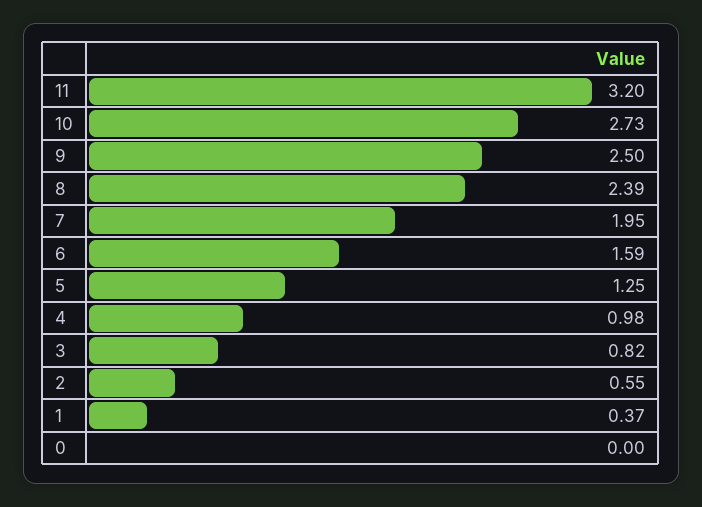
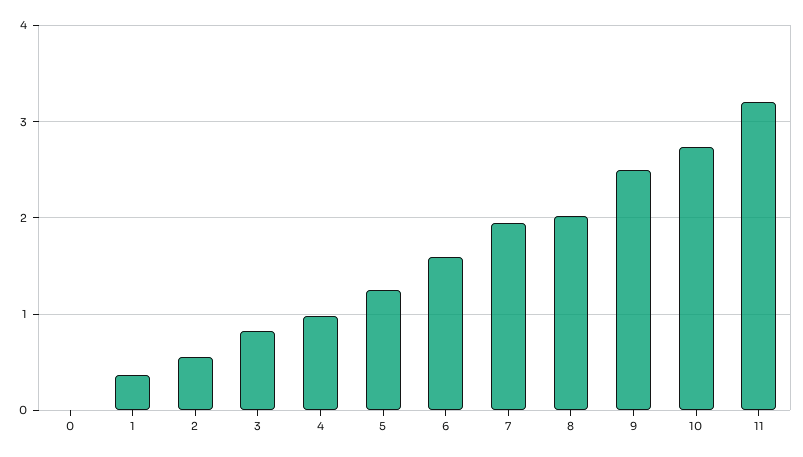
8: 2.39 -> 2

